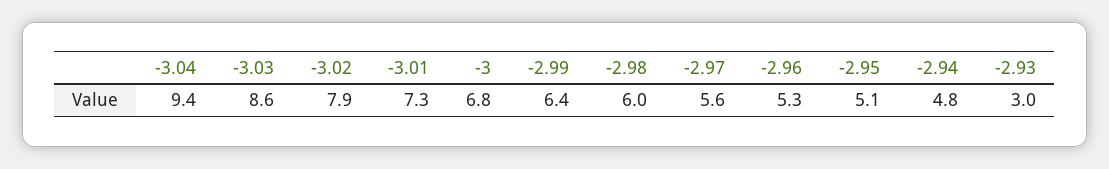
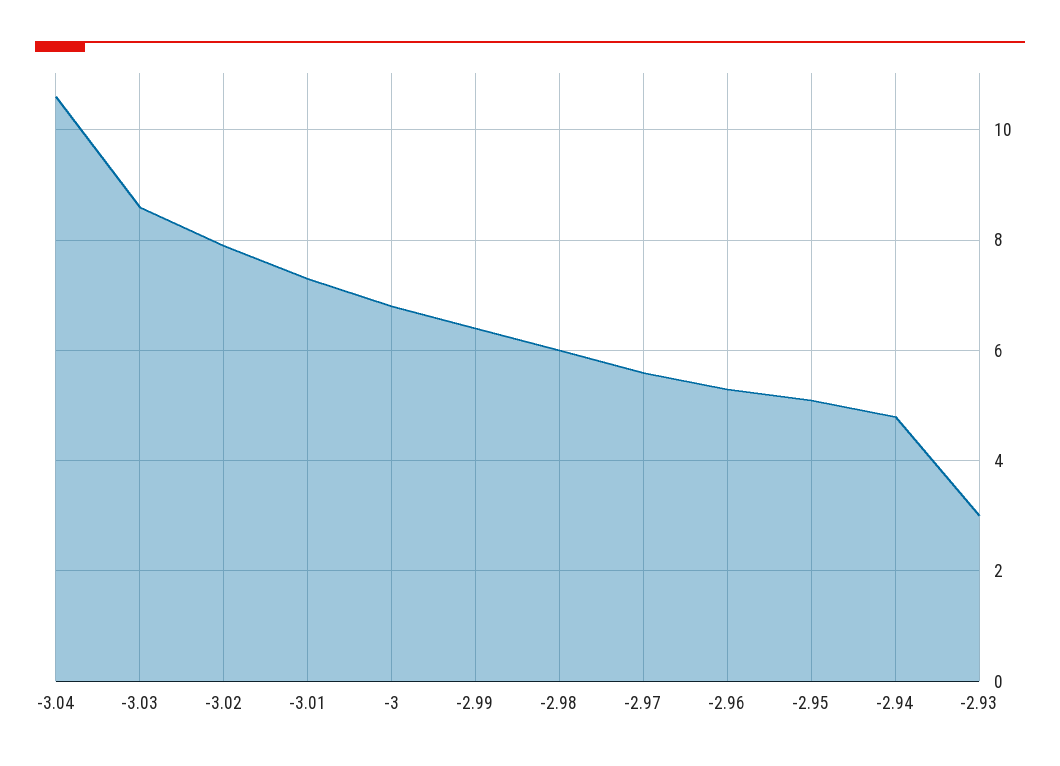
-3.04: 9.4 -> 10.5

